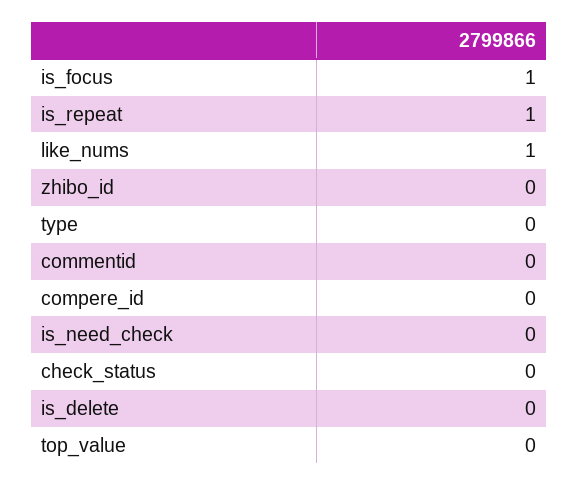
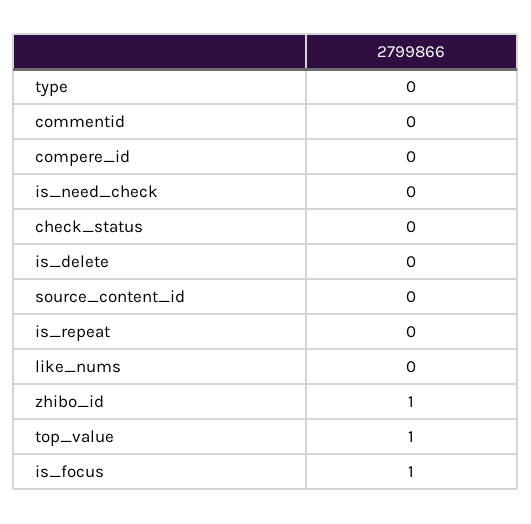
is_repeat: 1 -> 0
like_nums: 1 -> 0
zhibo_id: 0 -> 1
top_value: 0 -> 1
source_content_id: none -> 0

